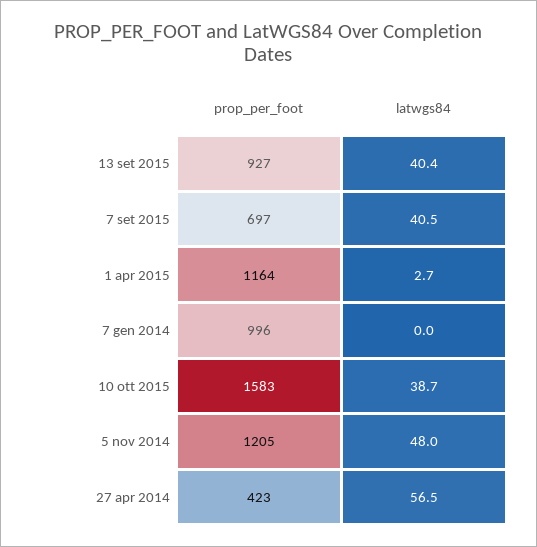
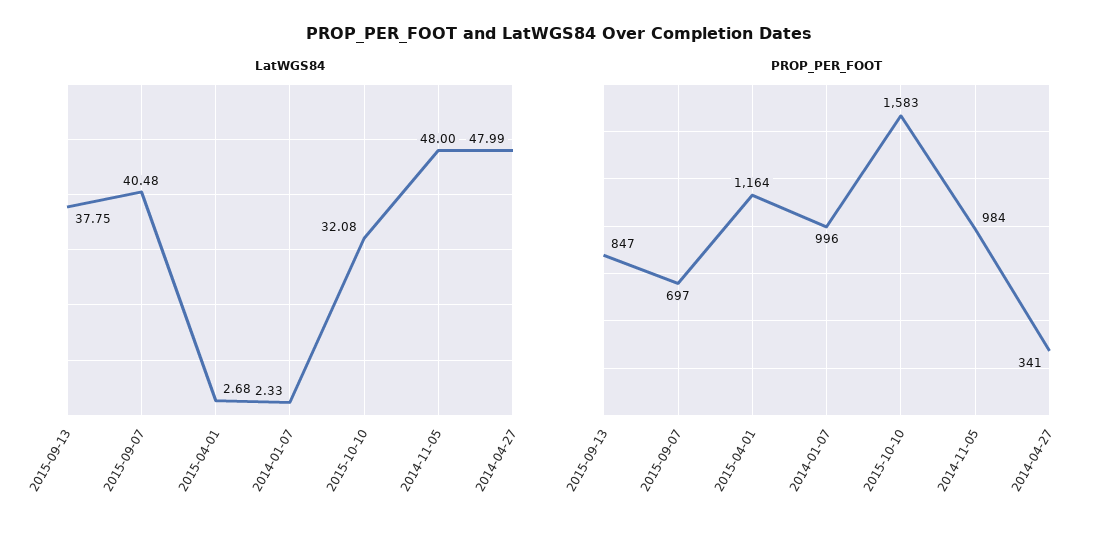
prop_per_foot, 13 set 2015: 927 -> 847
latwgs84, 13 set 2015: 40.4 -> 37.75
latwgs84, 7 gen 2014: 0 -> 2.33
latwgs84, 10 ott 2015: 38.7 -> 32.08
prop_per_foot, 5 nov 2014: 1205 -> 984
prop_per_foot, 27 apr 2014: 423 -> 341
latwgs84, 27 apr 2014: 56.5 -> 47.99

